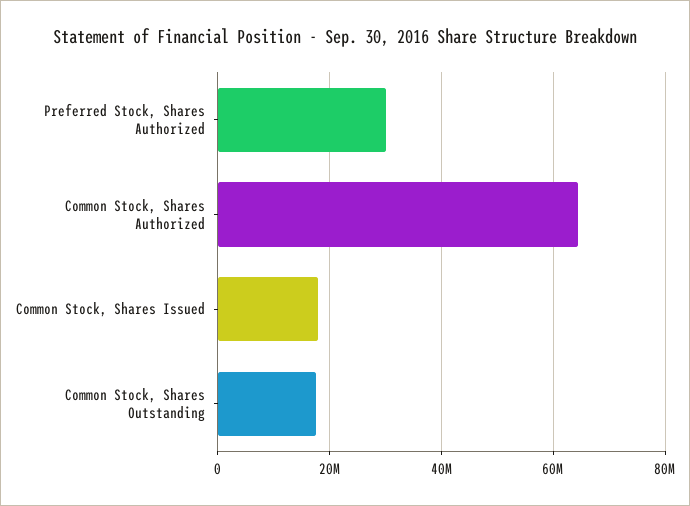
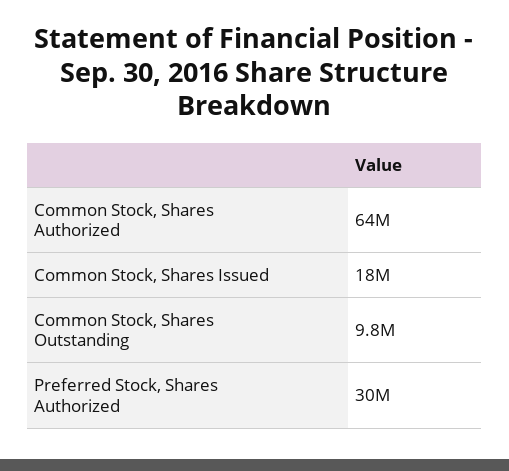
Common Stock, Shares Outstanding: 18000000 -> 9800000

